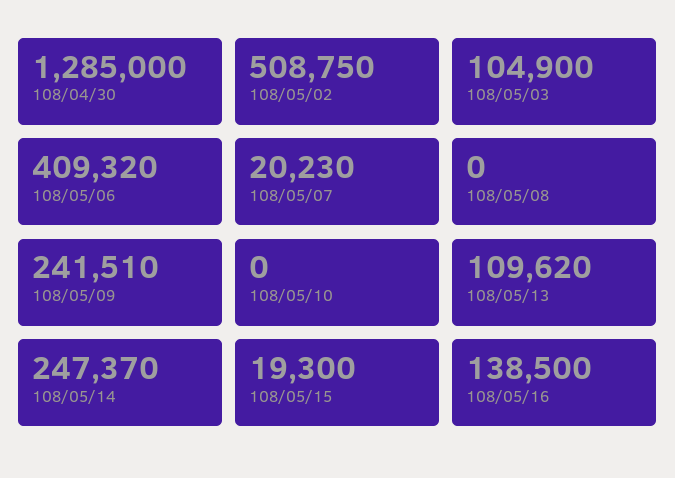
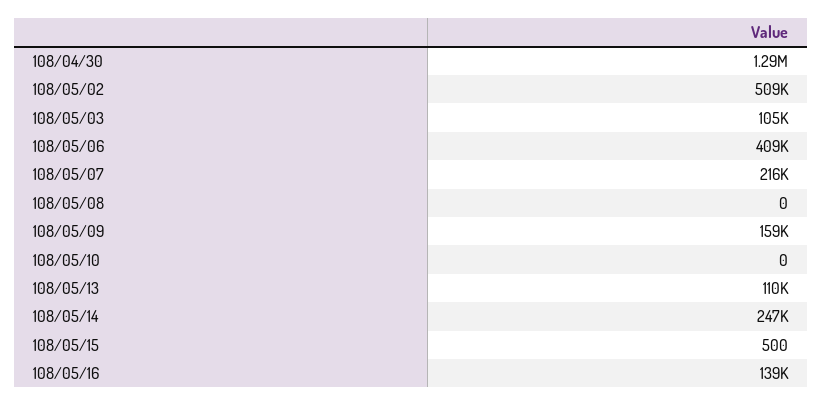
108/05/07: 20230 -> 216000
108/05/09: 241510 -> 159000
108/05/15: 19300 -> 500

